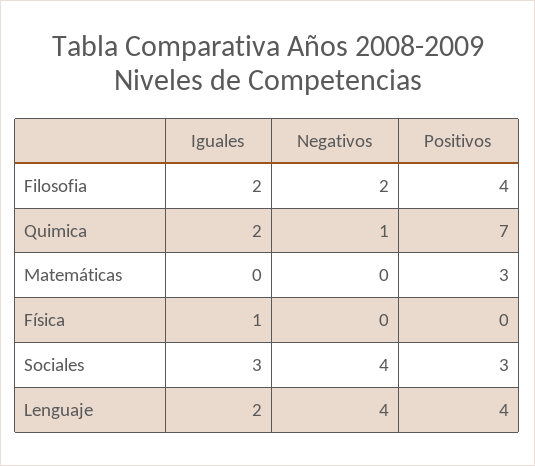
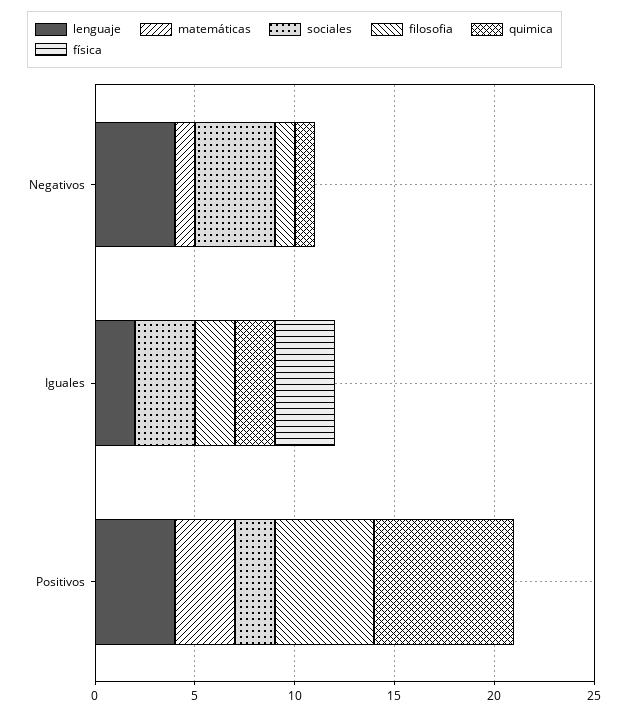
Filosofia, Negativos: 2 -> 1
Filosofia, Positivos: 4 -> 5
Matemáticas, Negativos: 0 -> 1
Física, Iguales: 1 -> 3
Sociales, Positivos: 3 -> 2

